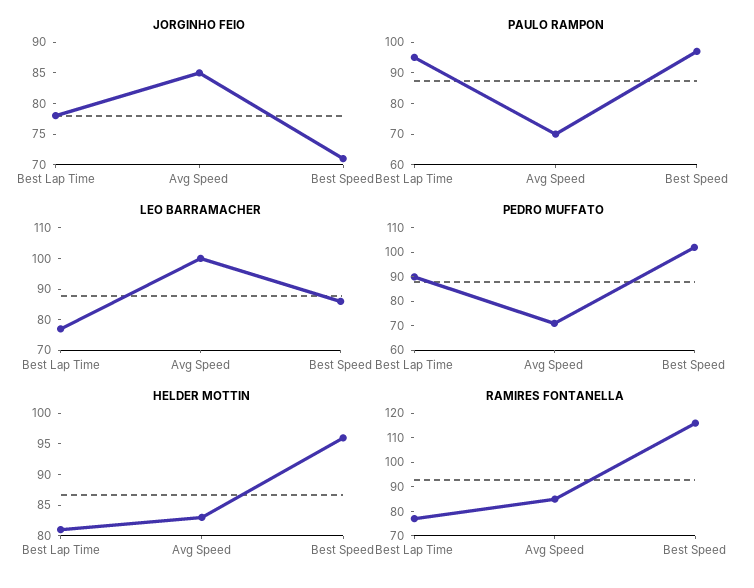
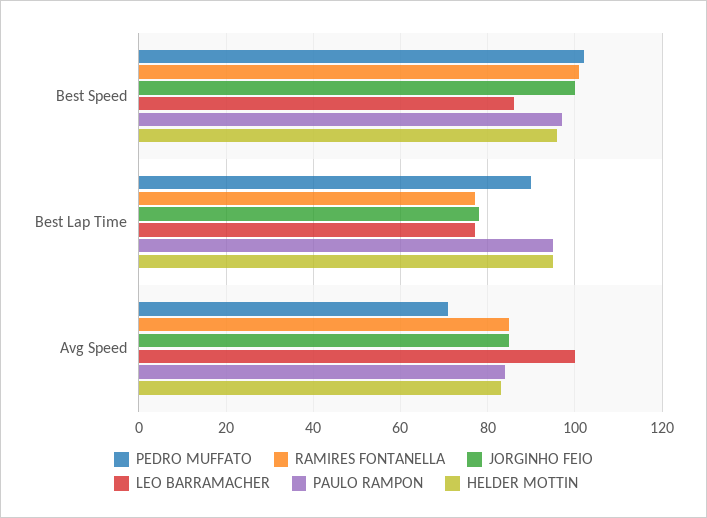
JORGINHO FEIO, Best Speed: 70 -> 100
PAULO RAMPON, Avg Speed: 70 -> 85
HELDER MOTTIN, Best Lap Time: 80 -> 95
RAMIRES FONTANELLA, Best Speed: 115 -> 100

